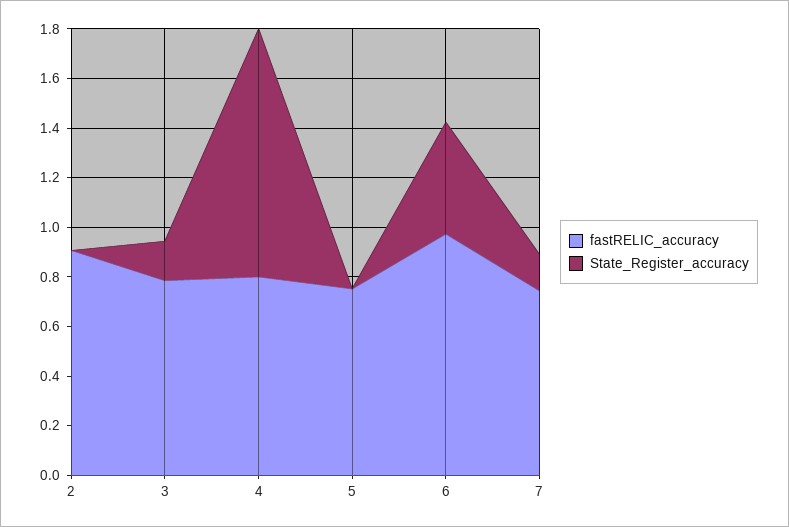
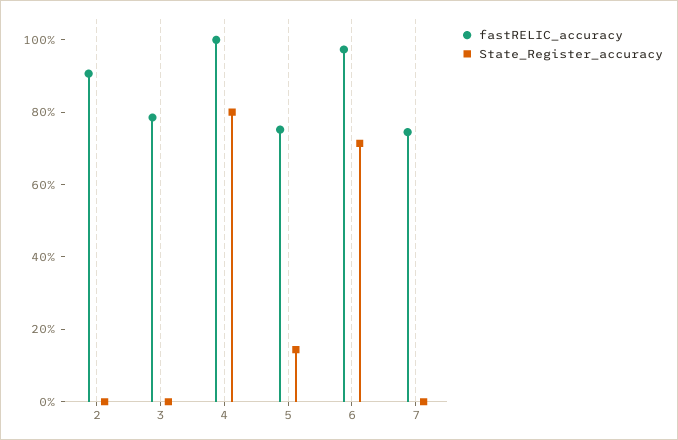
State_Register_accuracy, 3: 0.15 -> 0
fastRELIC_accuracy, 4: 0.8 -> 1
State_Register_accuracy, 4: 1 -> 0.8
State_Register_accuracy, 5: 0 -> 0.15
State_Register_accuracy, 6: 0.45 -> 0.7
State_Register_accuracy, 7: 0.15 -> 0

